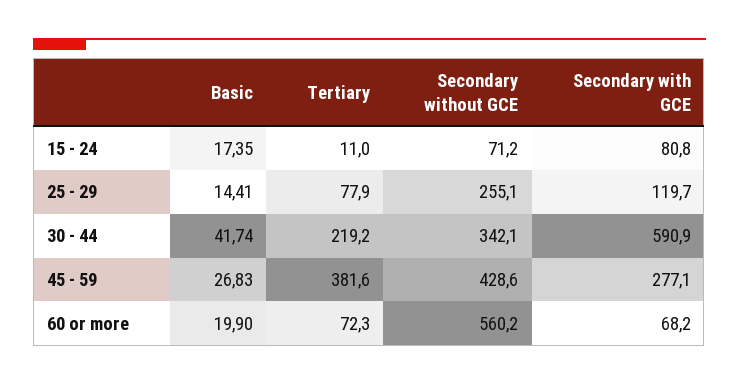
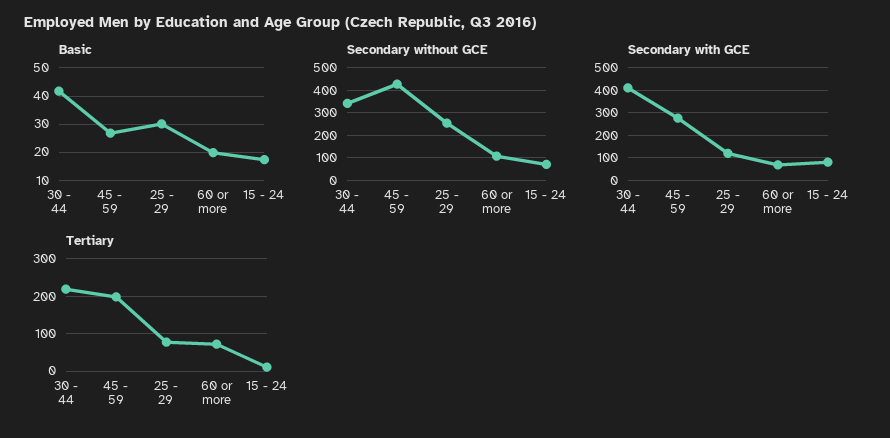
Basic, 25 - 29: 14.41 -> 30
Secondary with GCE, 30 - 44: 590.9 -> 400
Tertiary, 45 - 59: 381.6 -> 200
Secondary without GCE, 60 or more: 560.2 -> 100

